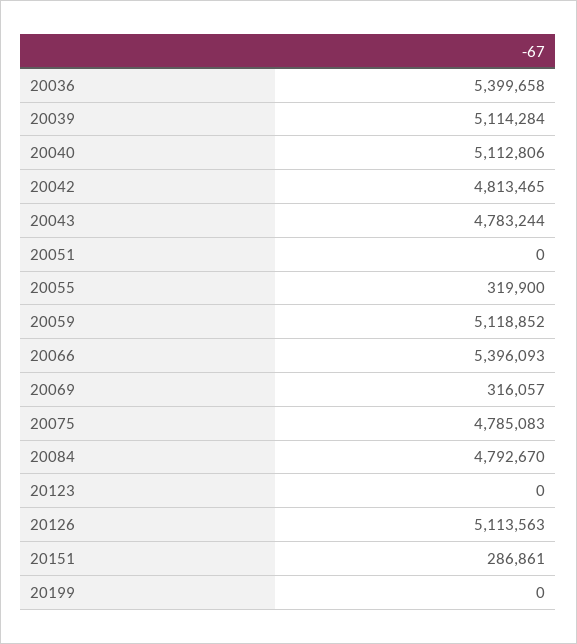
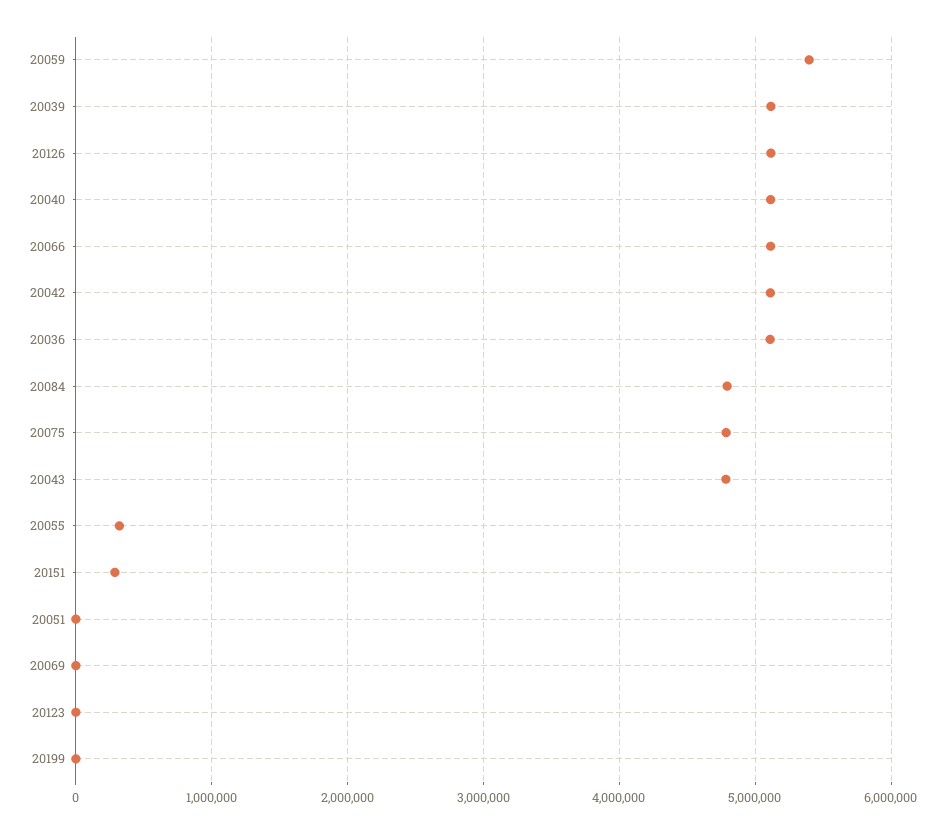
20036: 5399658 -> 5100000
20042: 4813465 -> 5100000
20059: 5118852 -> 5400000
20066: 5396093 -> 5100000
20069: 316057 -> 0

